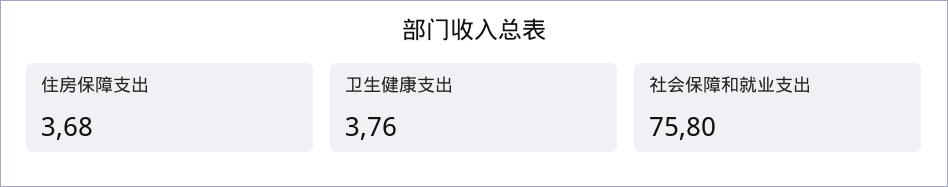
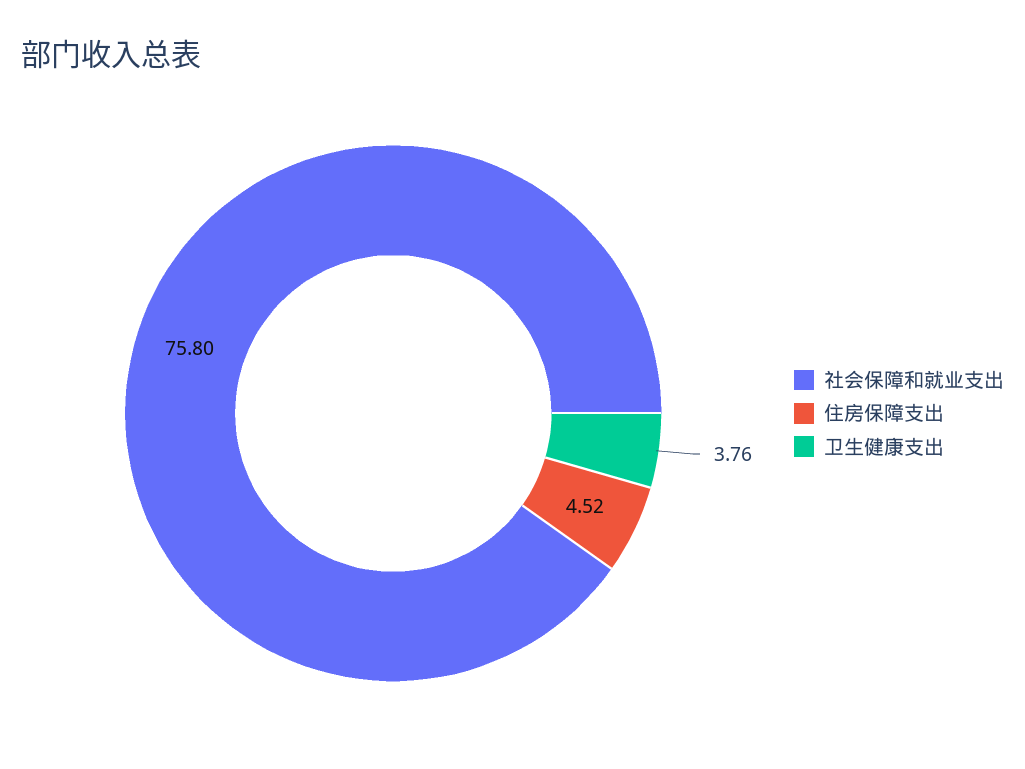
住房保障支出: 3.68 -> 4.52

